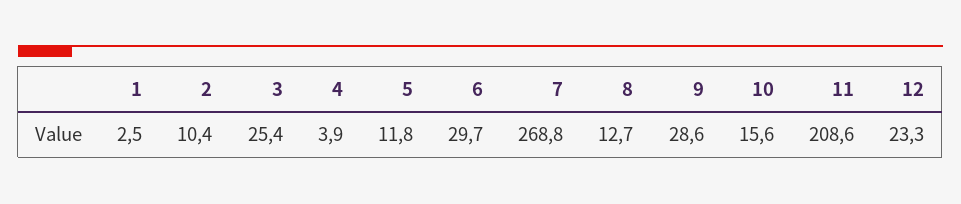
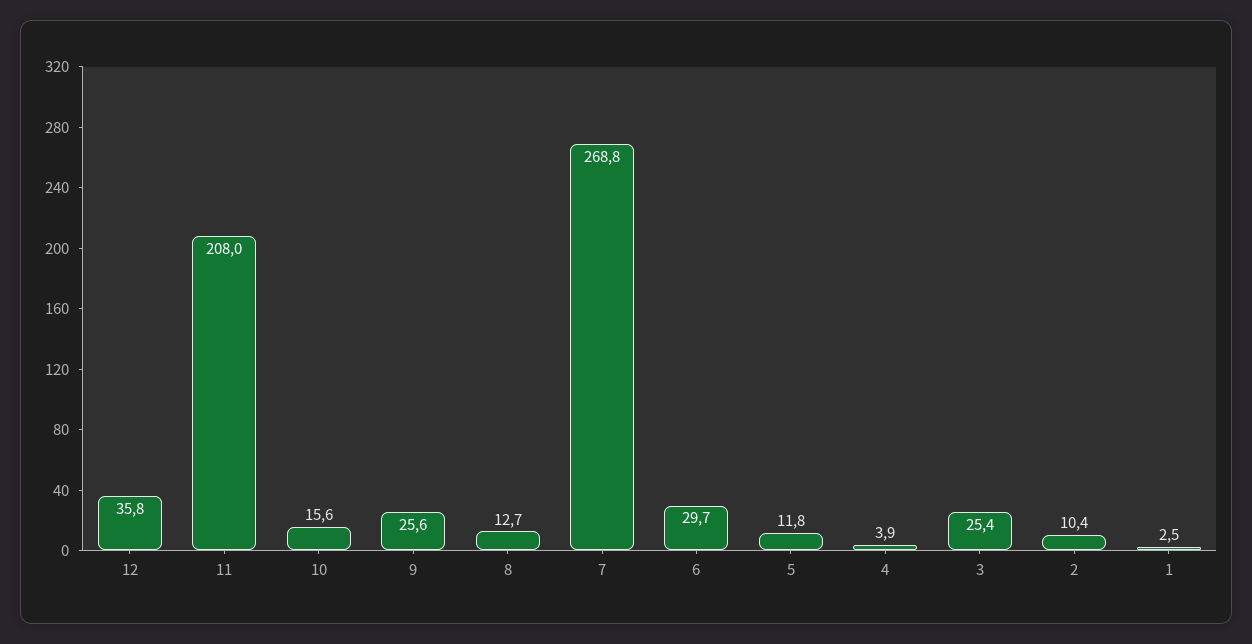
9: 28.6 -> 25.6
11: 208.6 -> 208
12: 23.3 -> 35.8

